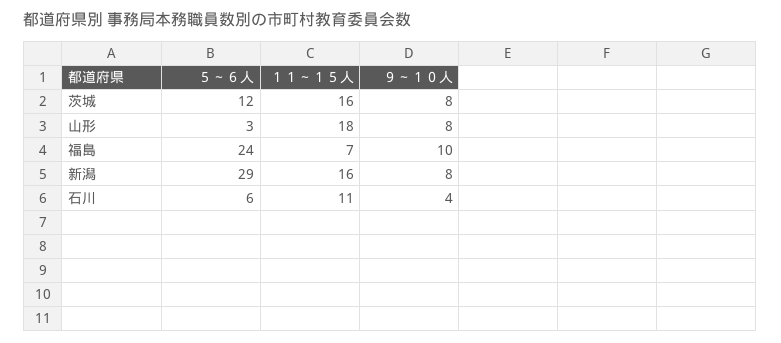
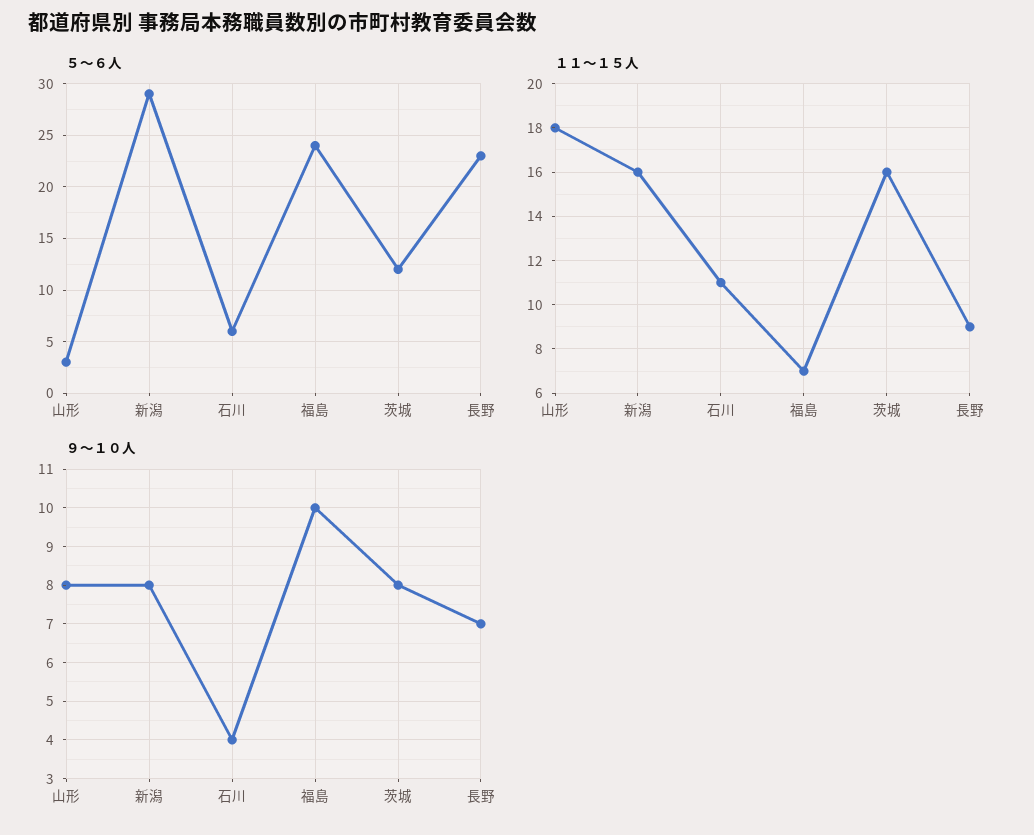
５～６人, 長野: none -> 23
１１～１５人, 長野: none -> 9
９～１０人, 長野: none -> 7

